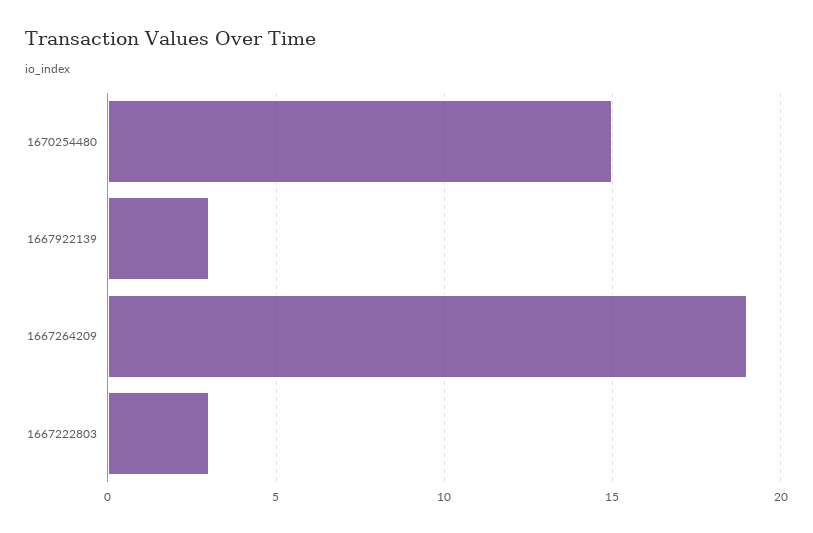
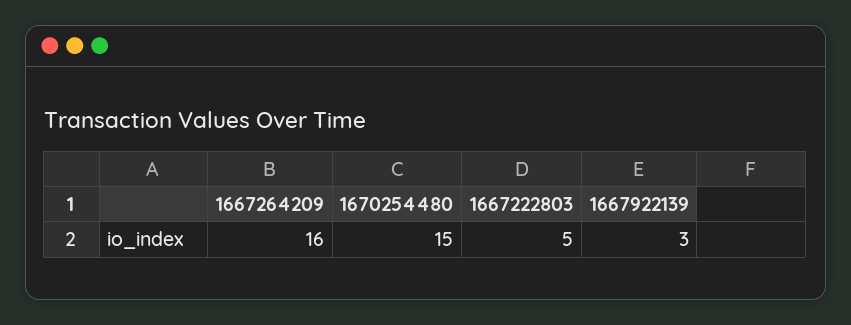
1667264209: 19 -> 16
1667222803: 3 -> 5

